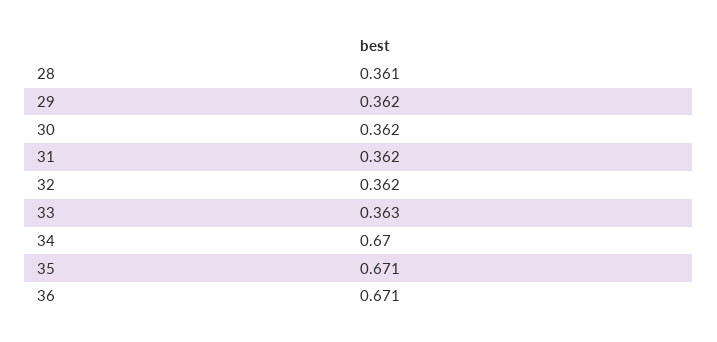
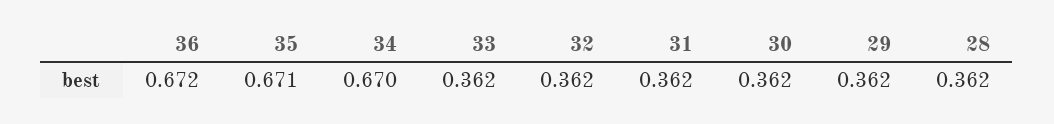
28: 0.361 -> 0.362
33: 0.363 -> 0.362
36: 0.671 -> 0.672

